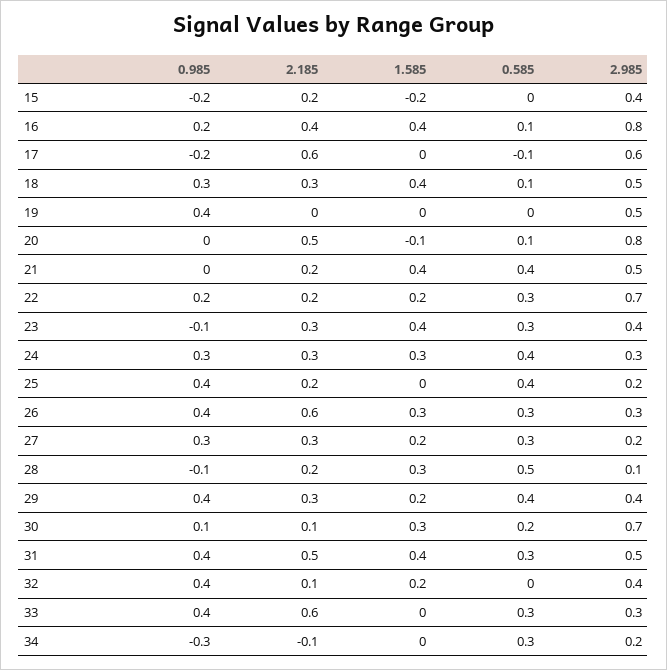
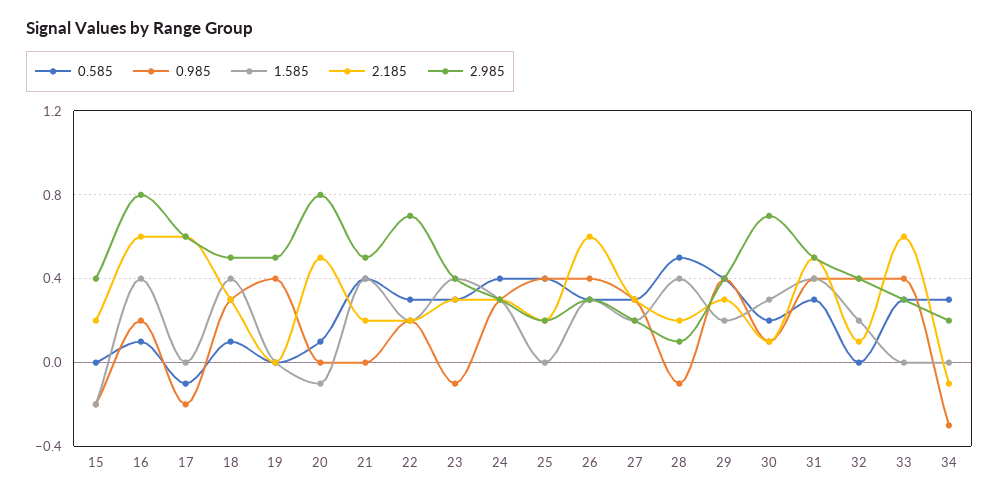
2.185, 16: 0.4 -> 0.6
1.585, 28: 0.3 -> 0.4

